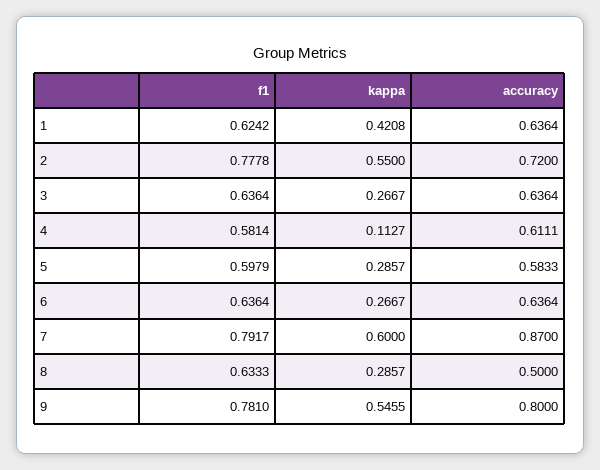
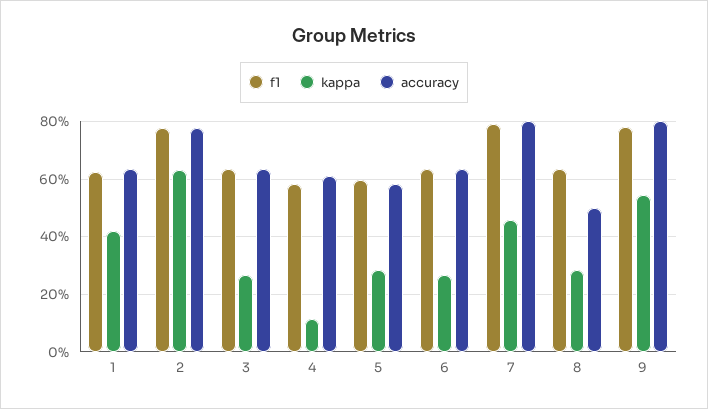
kappa, 2: 0.55 -> 0.625
accuracy, 2: 0.72 -> 0.775
kappa, 7: 0.6 -> 0.45
accuracy, 7: 0.87 -> 0.8

